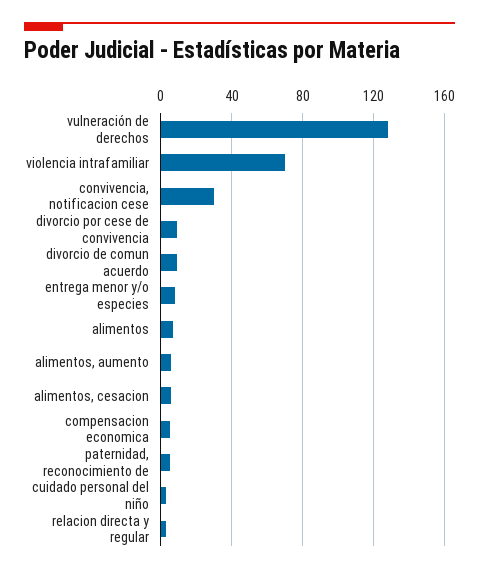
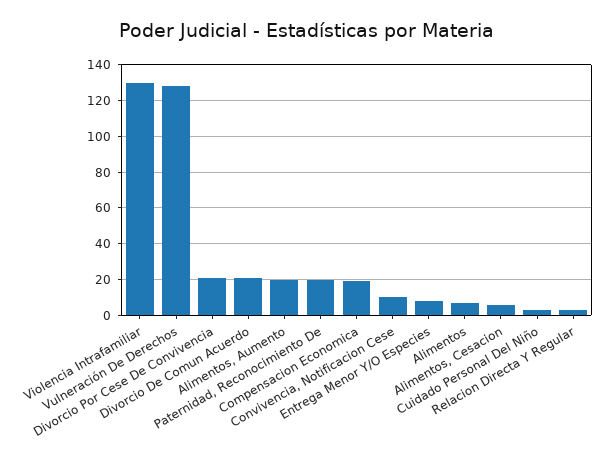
violencia intrafamiliar: 70 -> 130
convivencia, notificacion cese: 30 -> 10
divorcio por cese de convivencia: 10 -> 20
divorcio de comun acuerdo: 10 -> 20
alimentos, aumento: 5 -> 20
compensacion economica: 5 -> 20
paternidad, reconocimiento de: 5 -> 20

